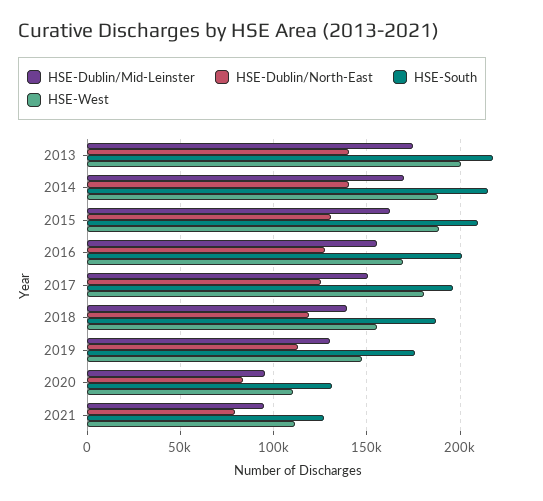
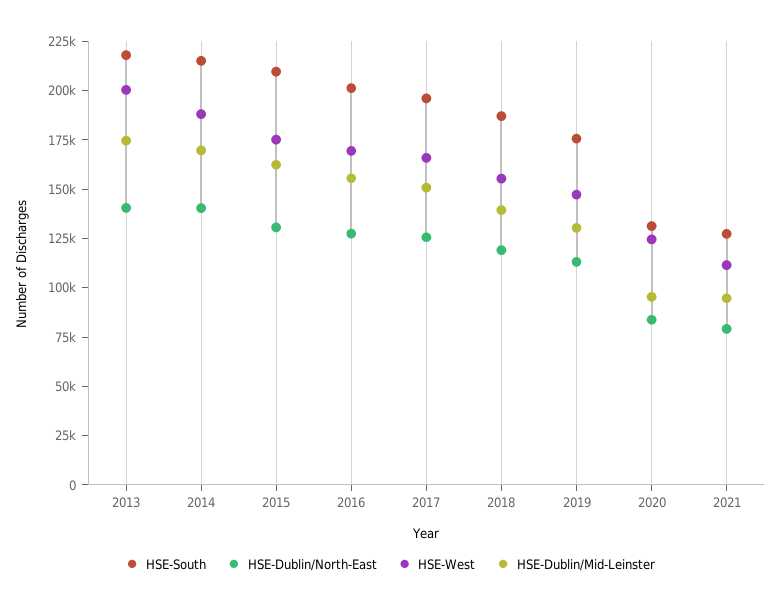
HSE-West, 2015: 190000 -> 175000
HSE-West, 2017: 180000 -> 165000
HSE-West, 2020: 110000 -> 125000

